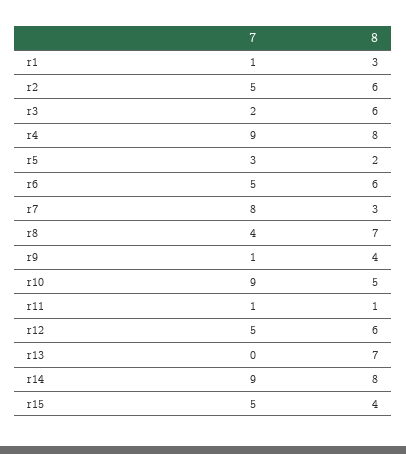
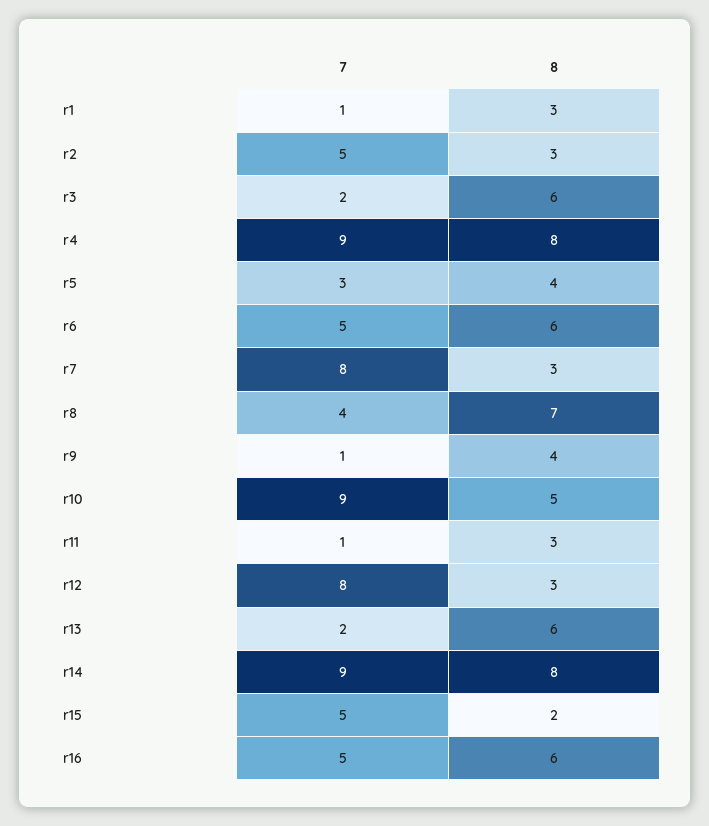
8, r2: 6 -> 3
8, r5: 2 -> 4
8, r11: 1 -> 3
7, r12: 5 -> 8
8, r12: 6 -> 3
7, r13: 0 -> 2
8, r13: 7 -> 6
8, r15: 4 -> 2
7, r16: none -> 5
8, r16: none -> 6

